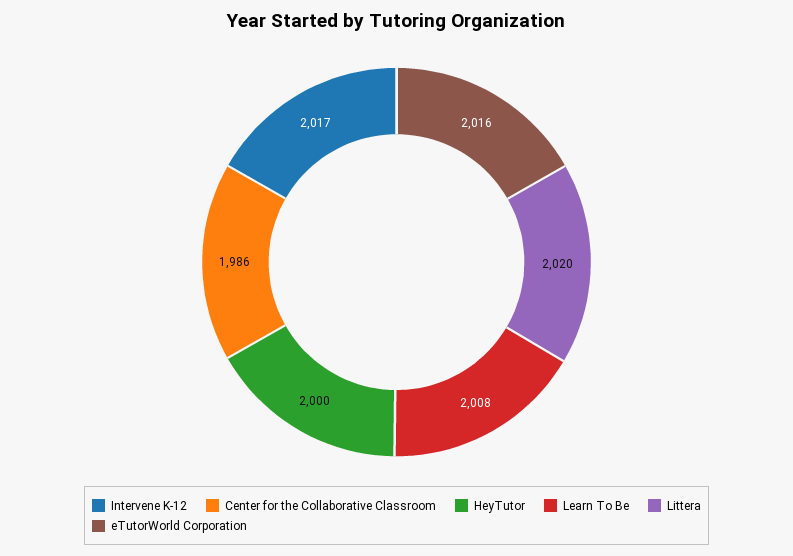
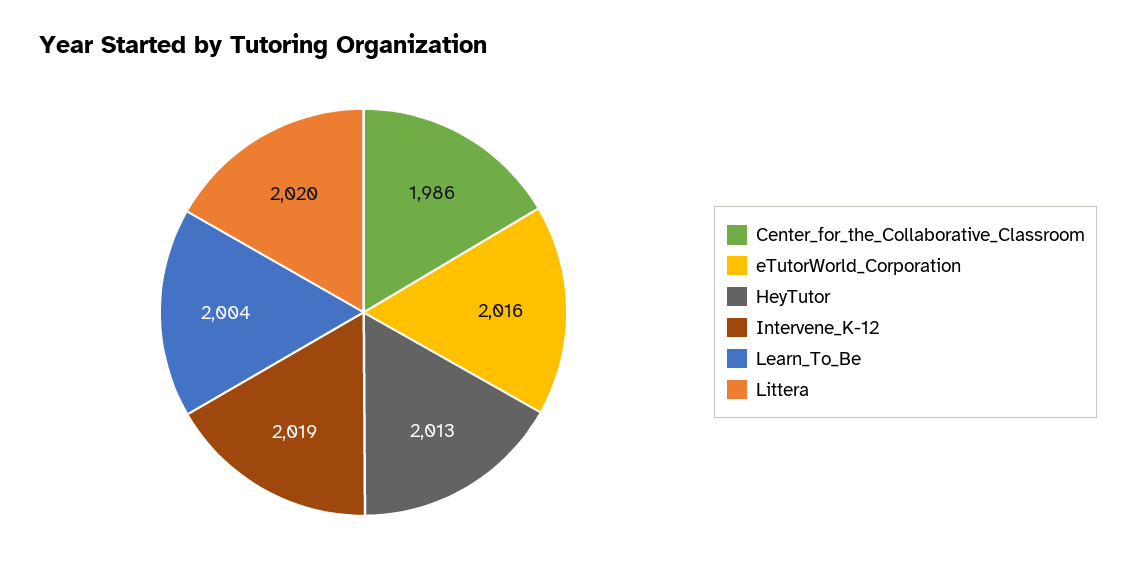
Intervene K-12: 2017 -> 2019
HeyTutor: 2000 -> 2013
Learn To Be: 2008 -> 2004

